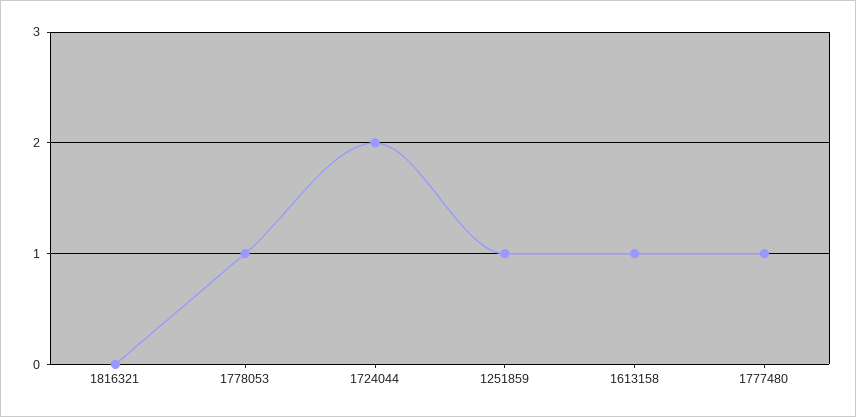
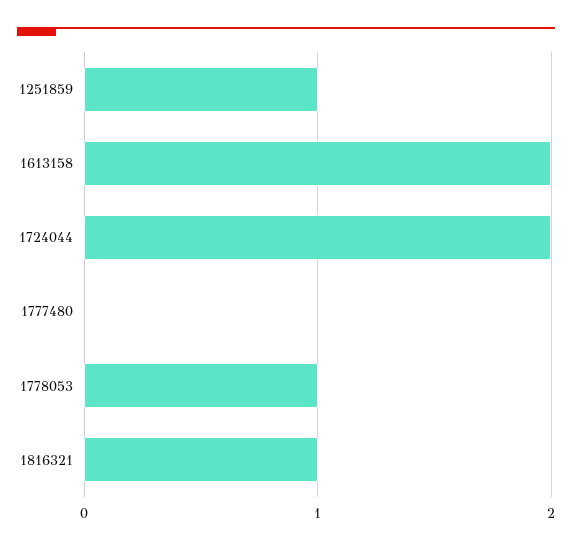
1816321: 0 -> 1
1613158: 1 -> 2
1777480: 1 -> 0

